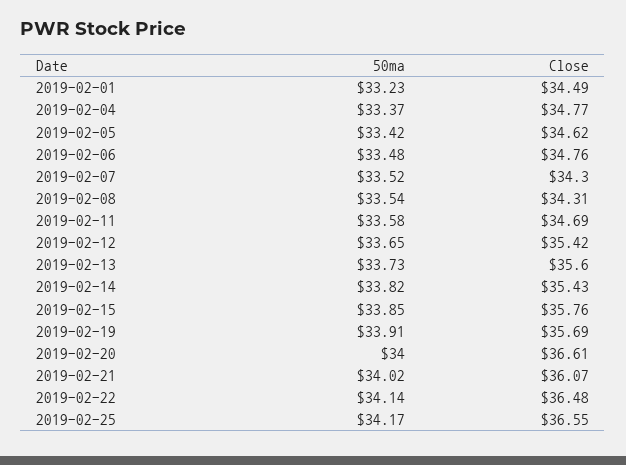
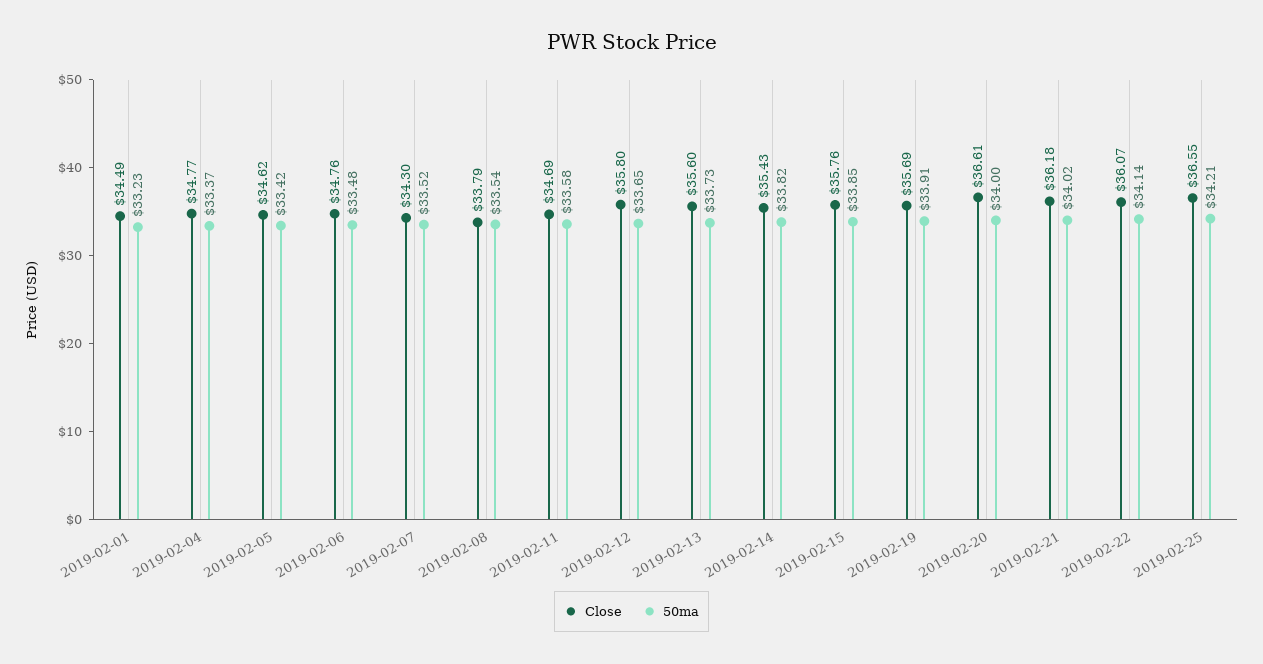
Close, 2019-02-08: 34.31 -> 33.79
Close, 2019-02-12: 35.42 -> 35.8
Close, 2019-02-21: 36.07 -> 36.18
Close, 2019-02-22: 36.48 -> 36.07
50ma, 2019-02-25: 34.17 -> 34.21

